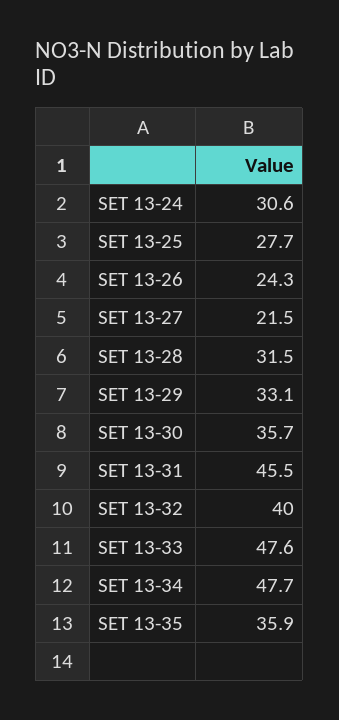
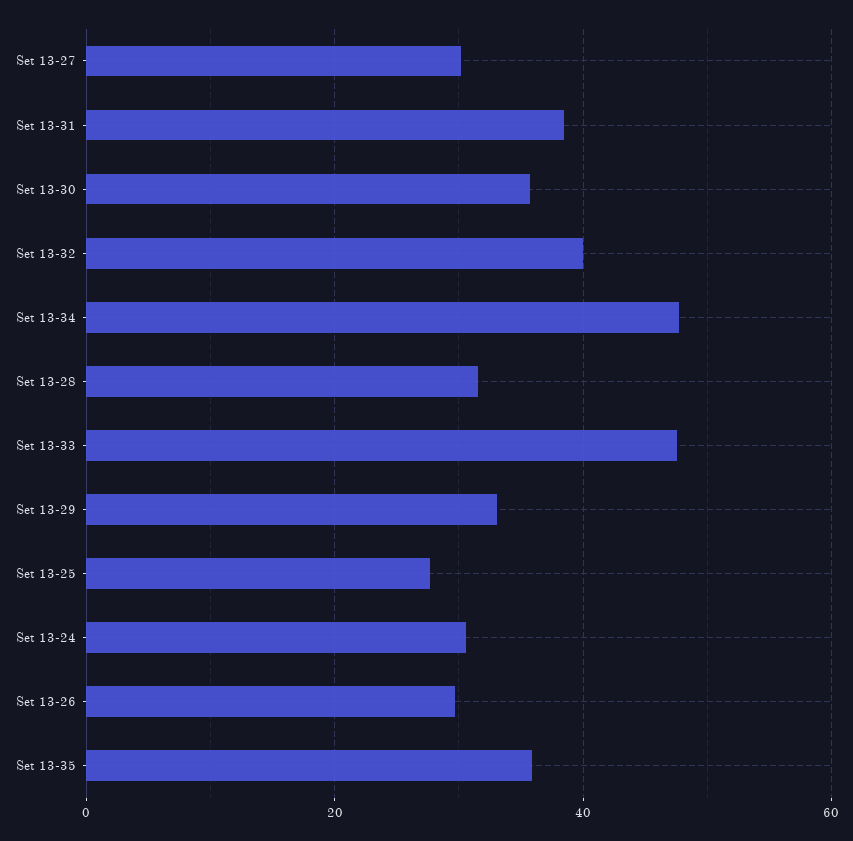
SET 13-26: 24.3 -> 30
SET 13-27: 21.5 -> 30
SET 13-31: 45.5 -> 38

